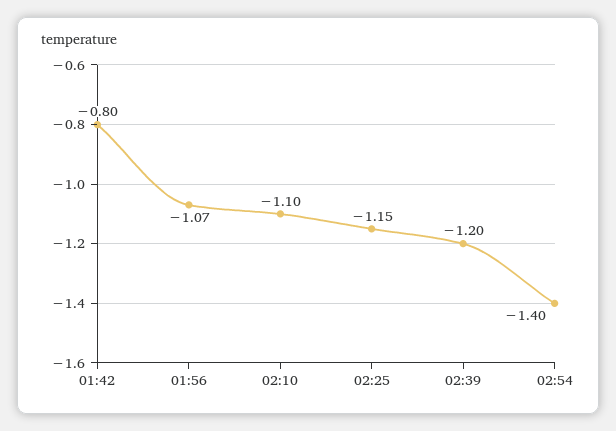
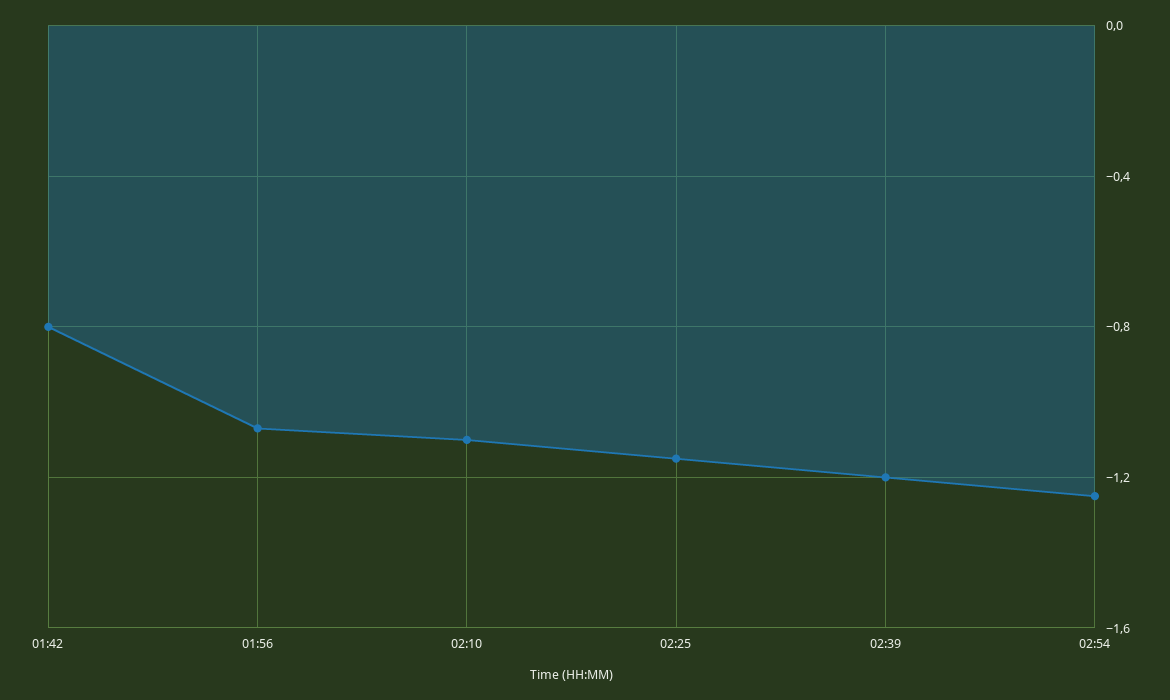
02:54: -1.4 -> -1.25

